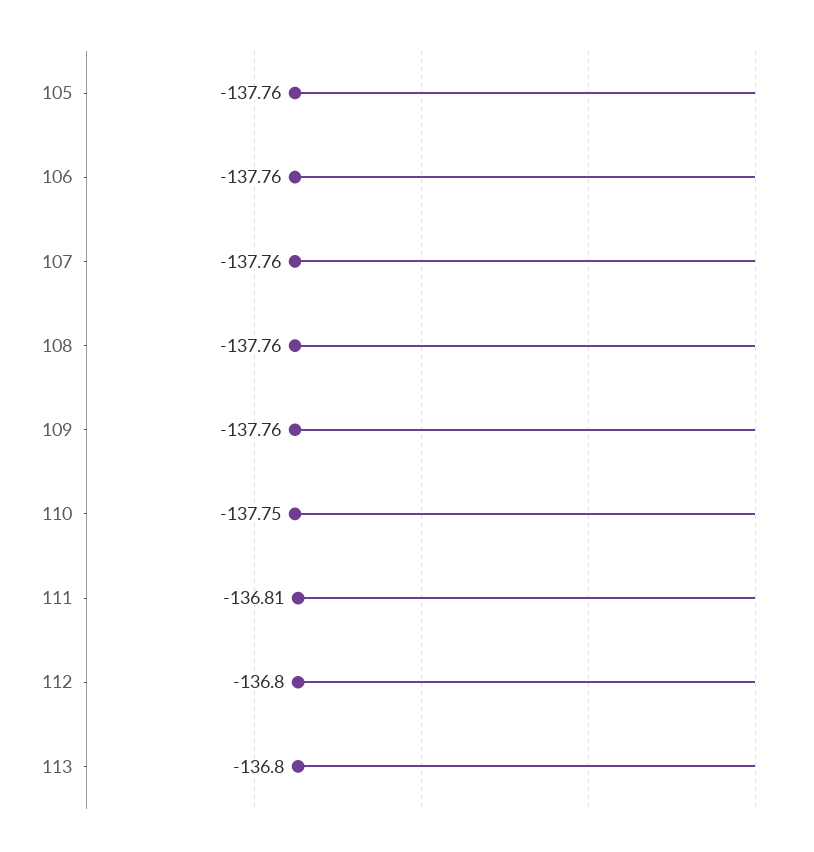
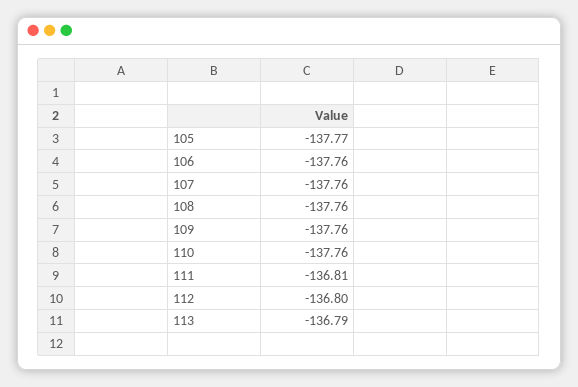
105: -137.76 -> -137.77
110: -137.75 -> -137.76
113: -136.8 -> -136.79

